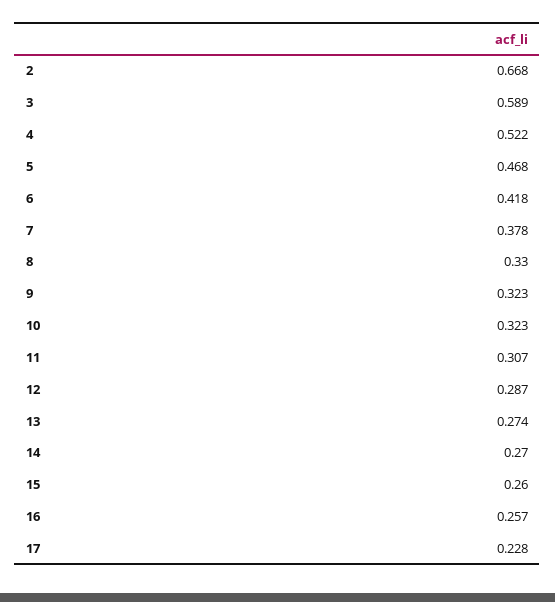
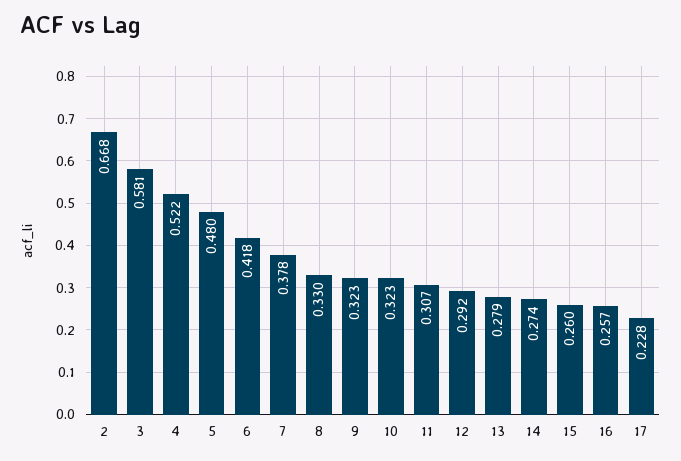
3: 0.589 -> 0.581
5: 0.468 -> 0.48
12: 0.287 -> 0.292
13: 0.274 -> 0.279
14: 0.27 -> 0.274

